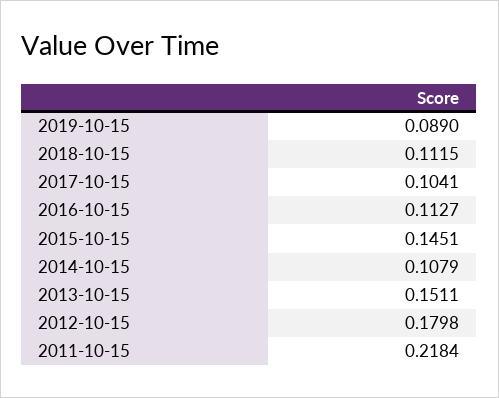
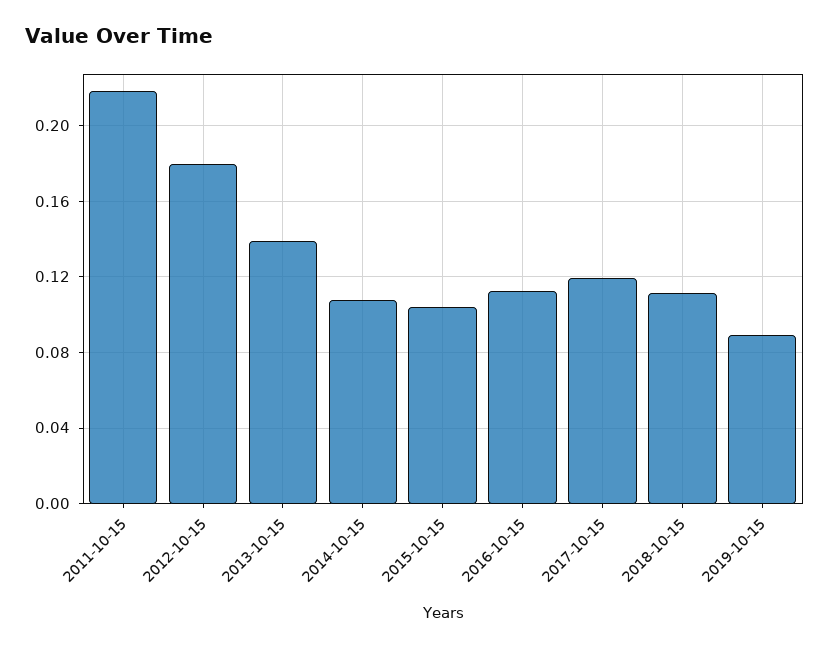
2017-10-15: 0.1041 -> 0.12
2015-10-15: 0.1451 -> 0.105
2013-10-15: 0.1511 -> 0.14

